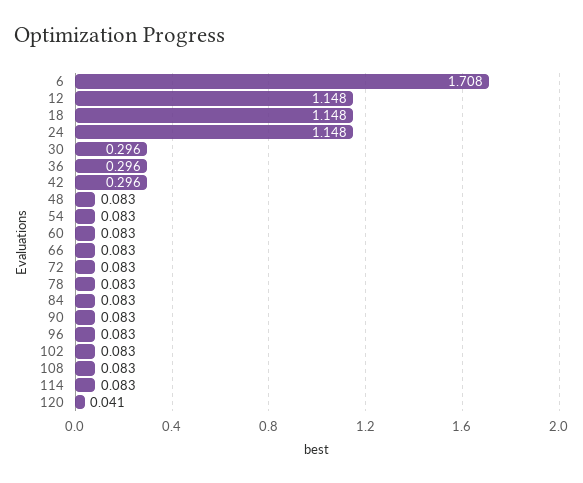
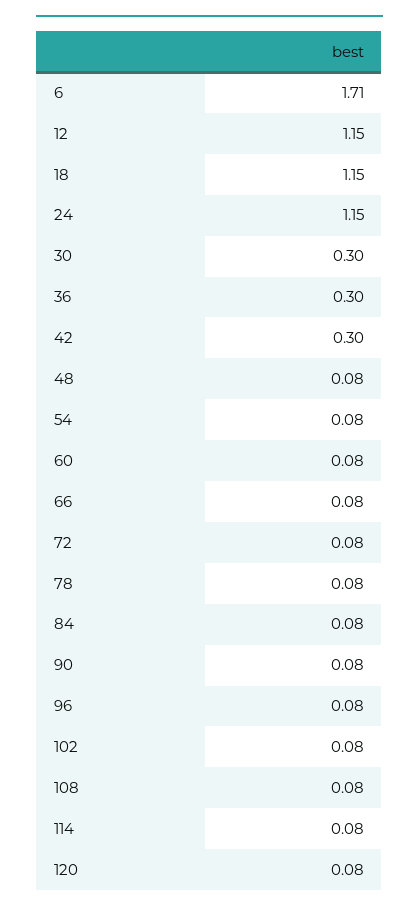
120: 0.041 -> 0.08

